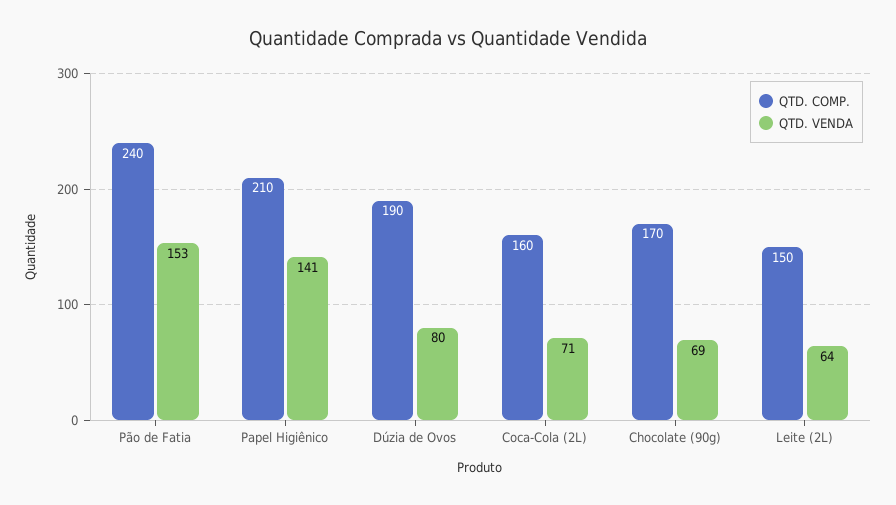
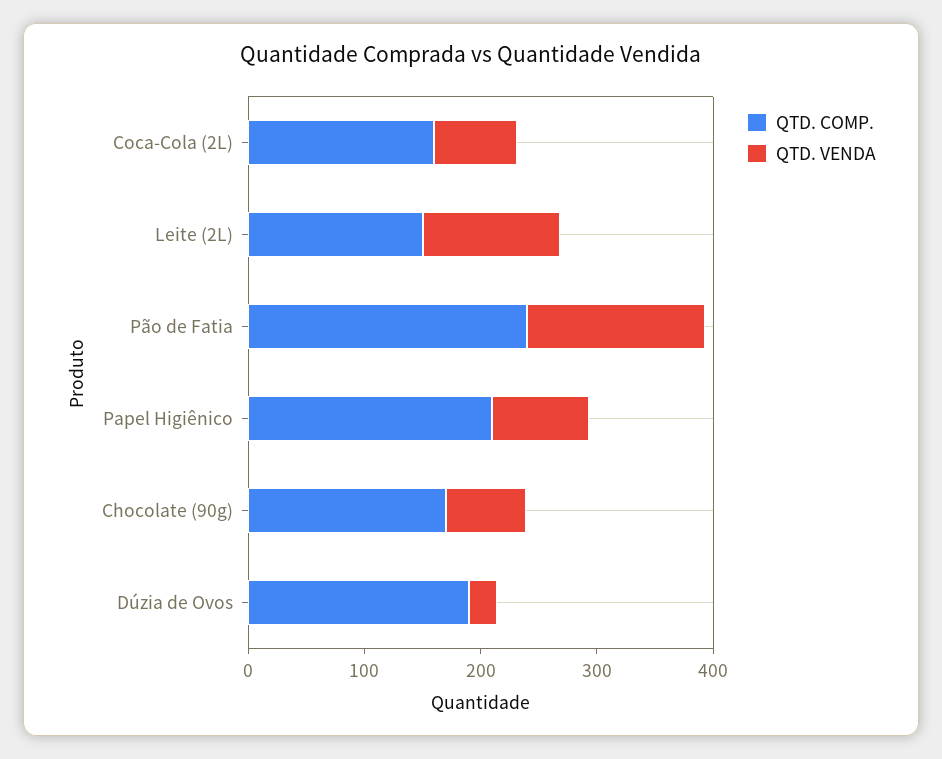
QTD. VENDA, Papel Higiênico: 141 -> 80
QTD. VENDA, Dúzia de Ovos: 80 -> 20
QTD. VENDA, Leite (2L): 64 -> 120

